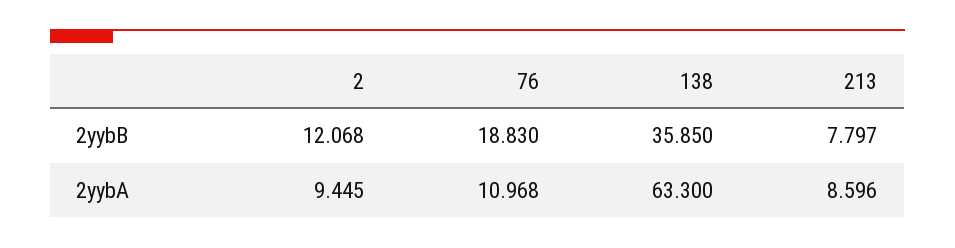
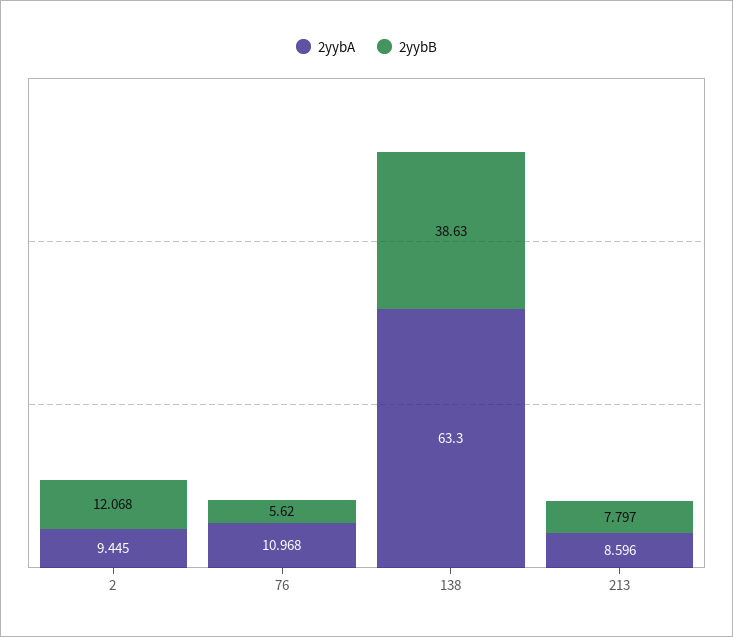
2yybB, 76: 18.83 -> 5.62
2yybB, 138: 35.85 -> 38.63

